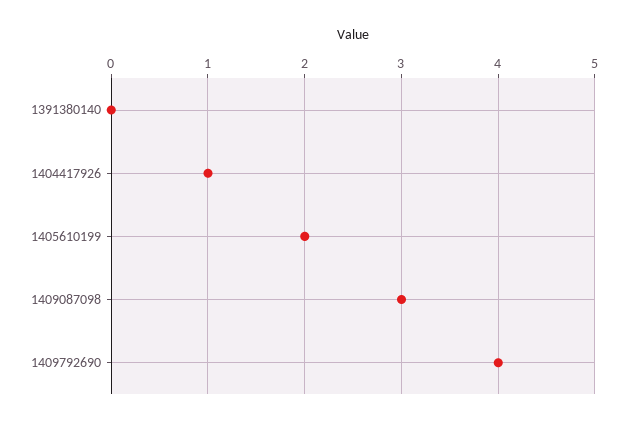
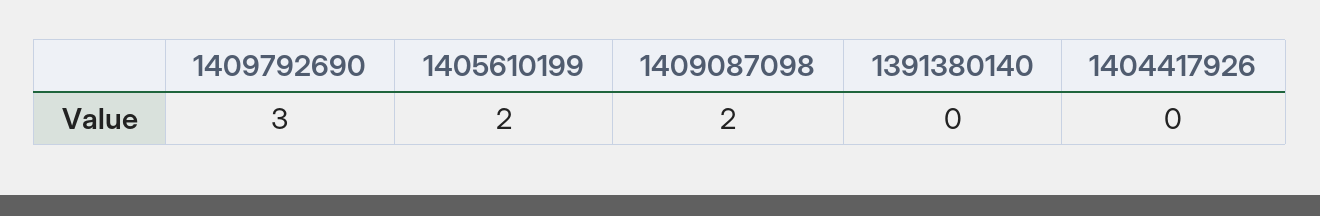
1404417926: 1 -> 0
1409087098: 3 -> 2
1409792690: 4 -> 3

